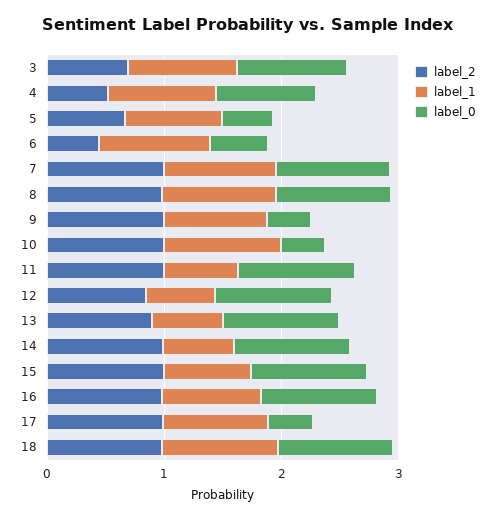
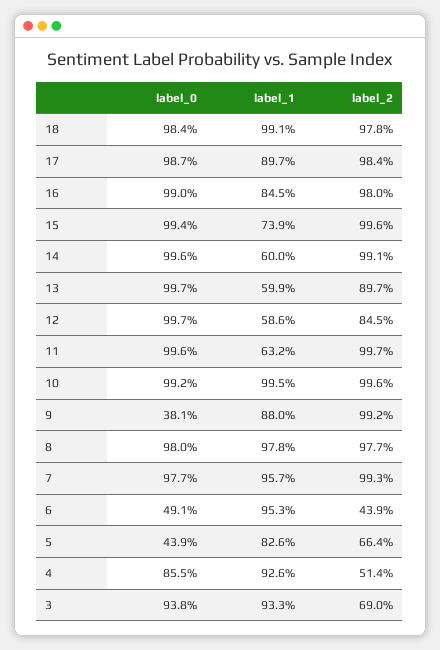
label_0, 10: 0.4 -> 0.992
label_0, 17: 0.4 -> 0.987

